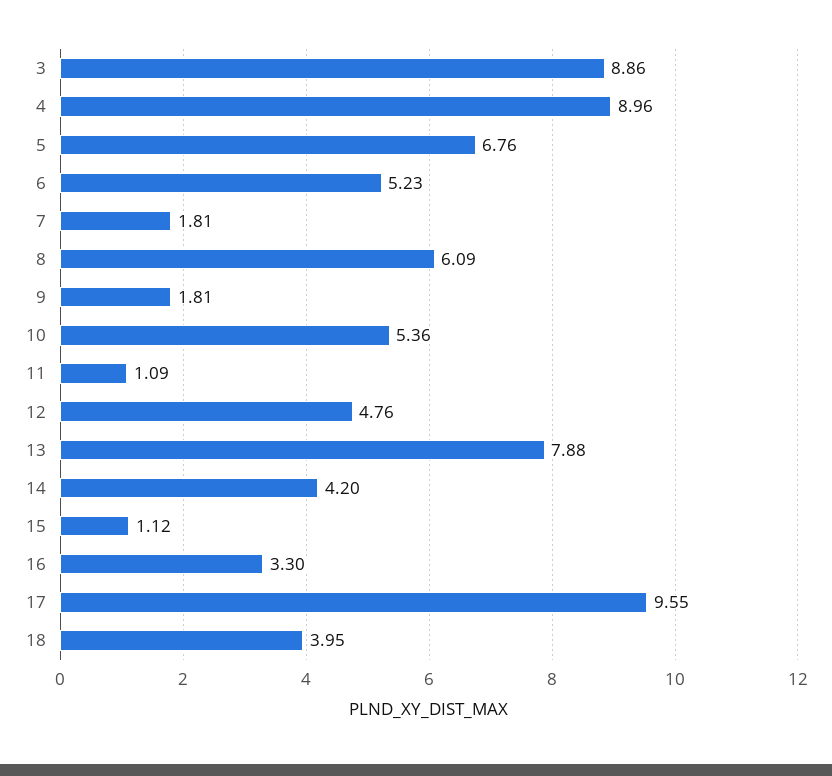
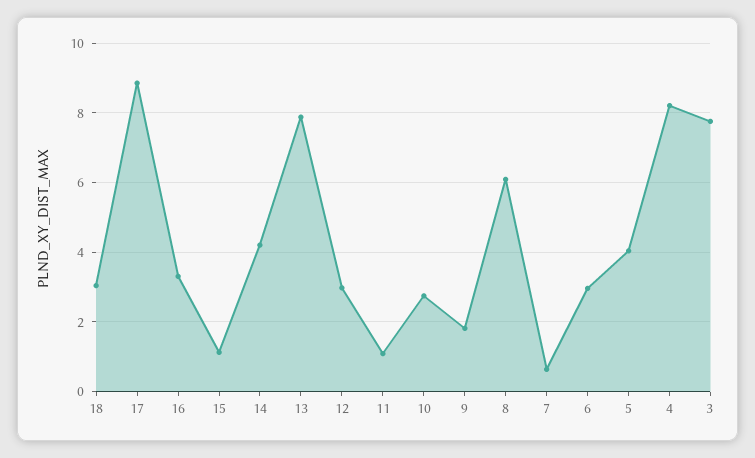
3: 8.86 -> 7.8
4: 8.96 -> 8.2
5: 6.76 -> 4
6: 5.23 -> 3
7: 1.81 -> 0.6
10: 5.36 -> 2.8
12: 4.76 -> 3
17: 9.55 -> 8.8
18: 3.95 -> 3

